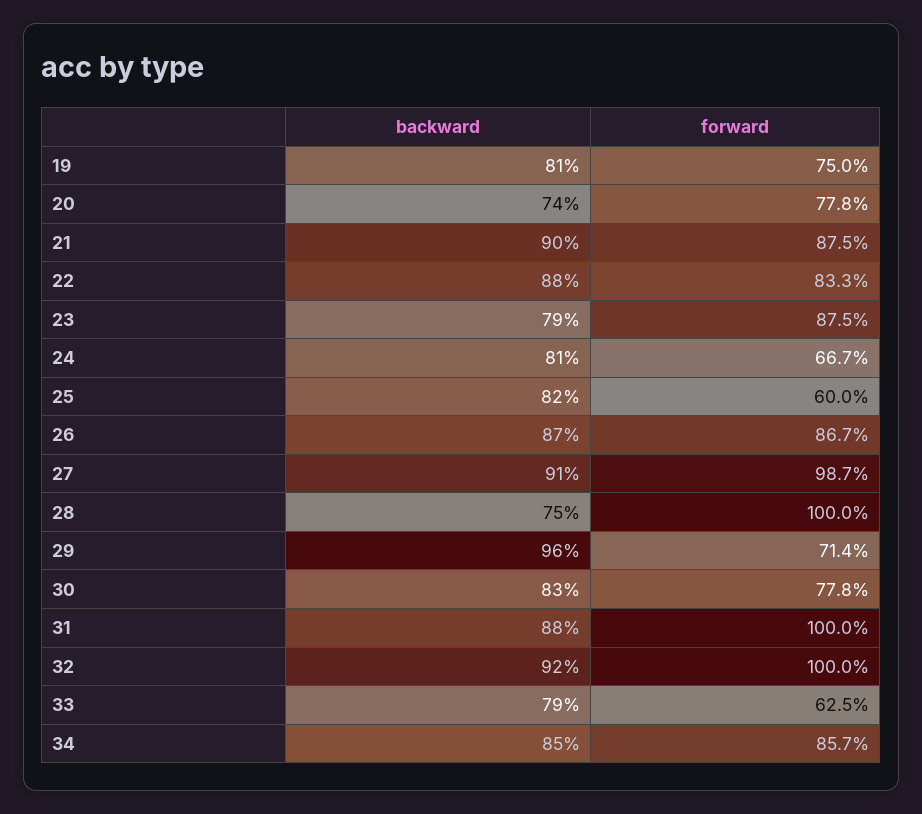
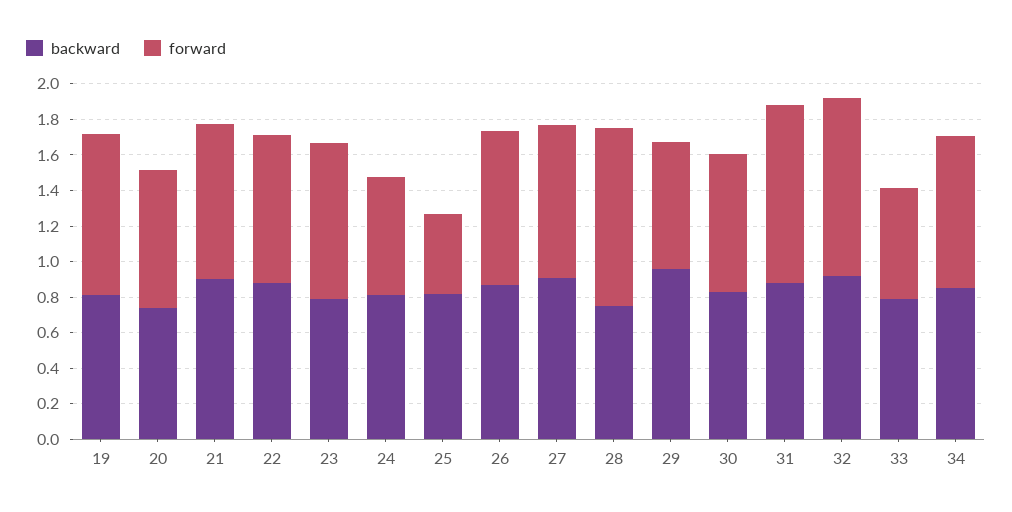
forward, 19: 0.75 -> 0.9
forward, 25: 0.6 -> 0.45
forward, 27: 0.987 -> 0.85

